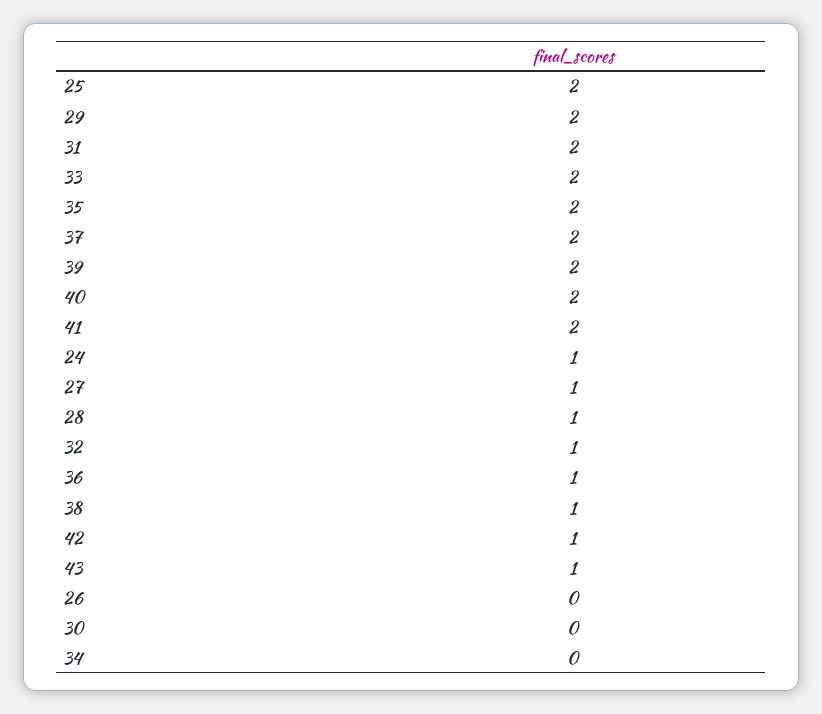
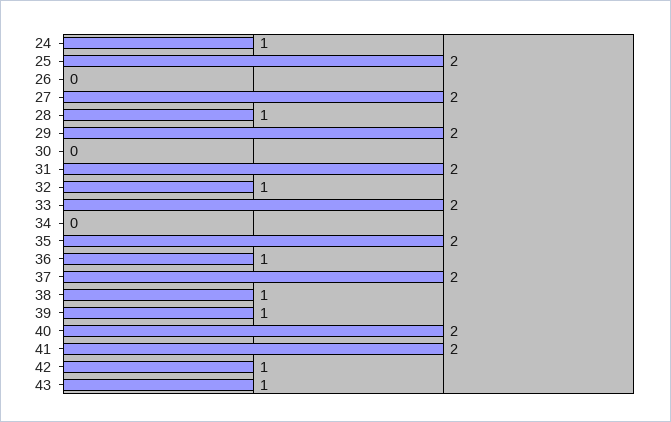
39: 2 -> 1
27: 1 -> 2

